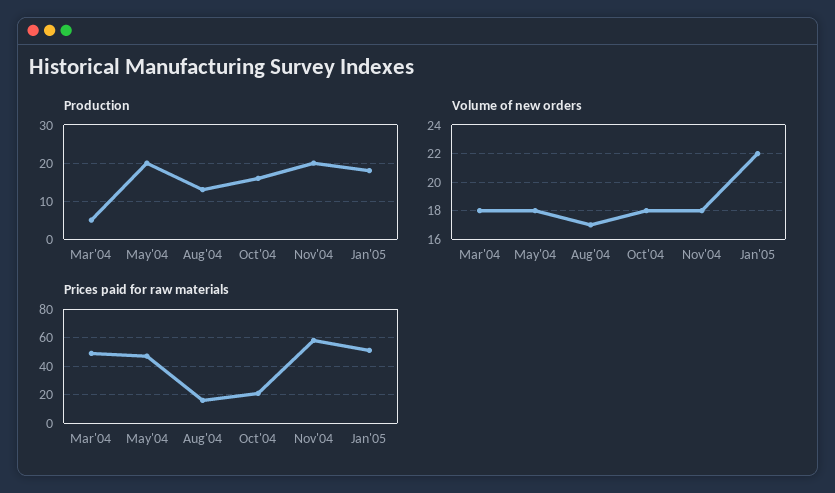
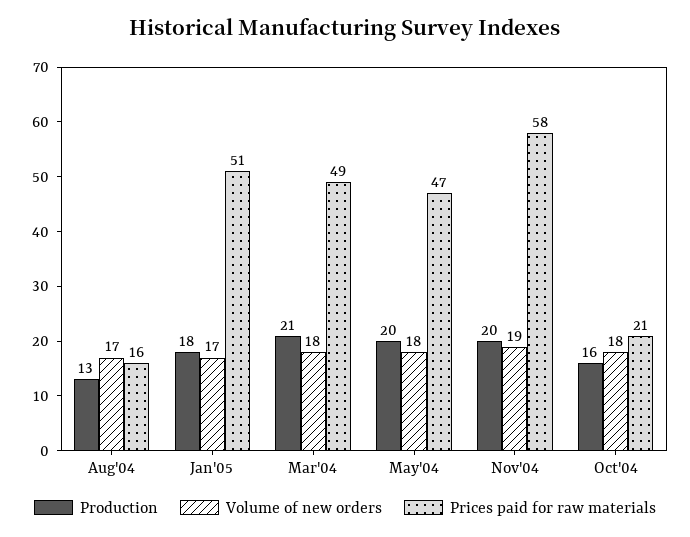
Production, Mar'04: 5 -> 21
Volume of new orders, Nov'04: 18 -> 19
Volume of new orders, Jan'05: 22 -> 17

